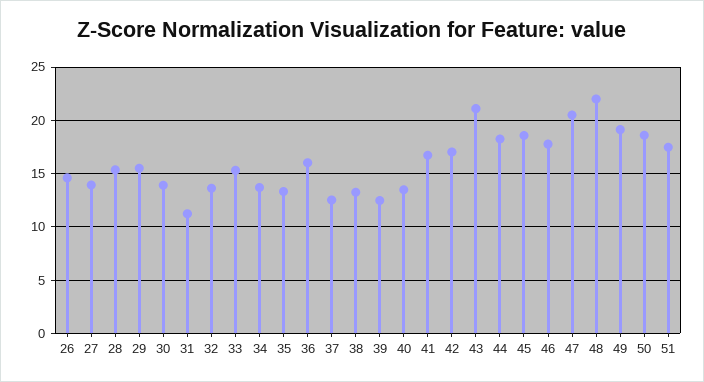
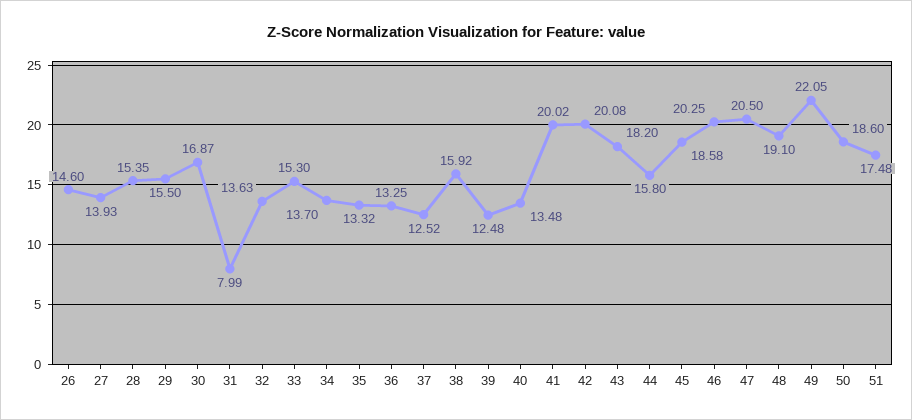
30: 14 -> 16.87
31: 11 -> 7.99
36: 16 -> 13.25
38: 13 -> 15.92
41: 17 -> 20.02
42: 17 -> 20.08
43: 21 -> 18.2
44: 18 -> 15.8
46: 18 -> 20.25
48: 22 -> 19.1
49: 19 -> 22.05

